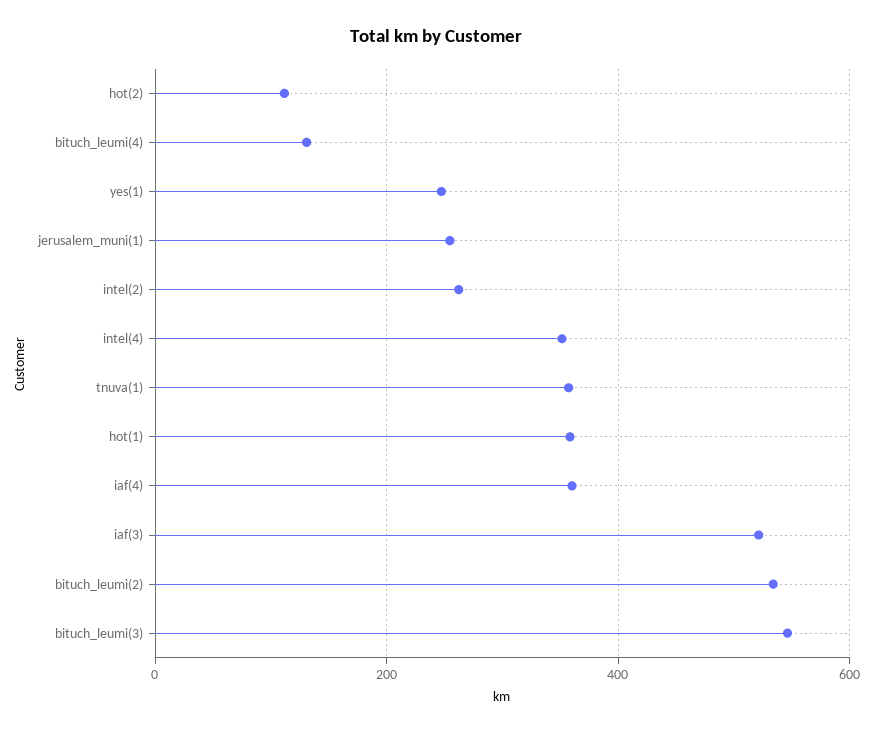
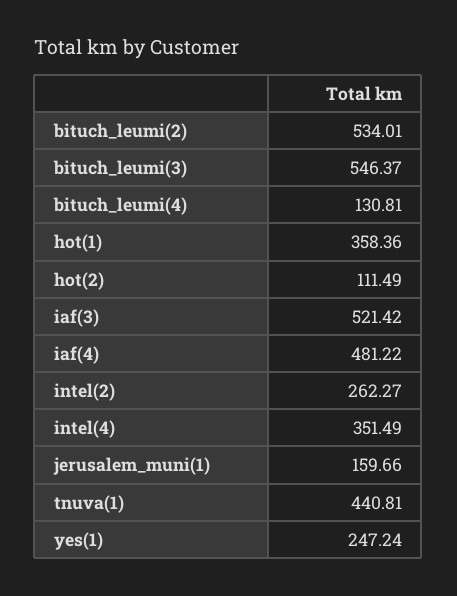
jerusalem_muni(1): 260 -> 159.66
tnuva(1): 360 -> 440.81
iaf(4): 360 -> 481.22

